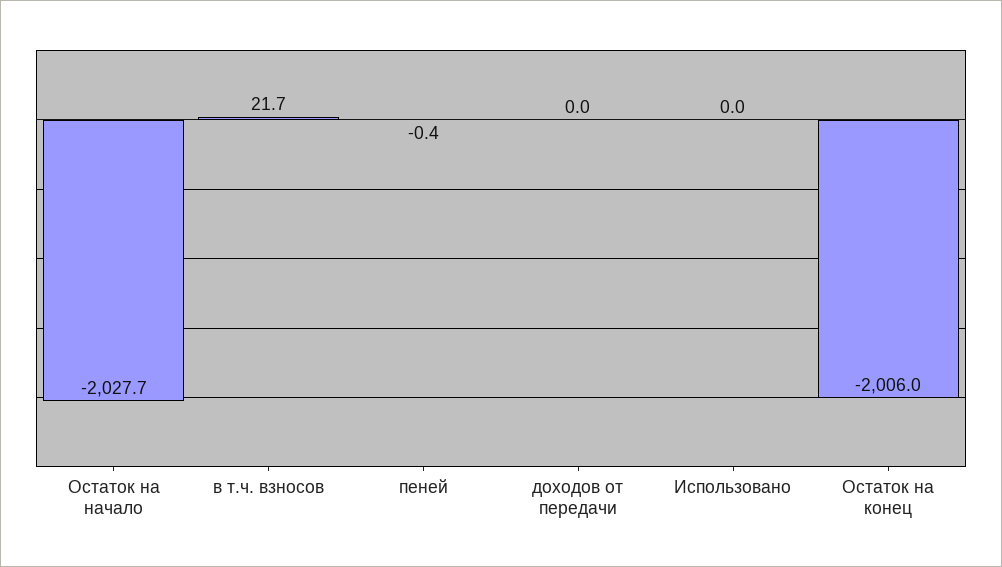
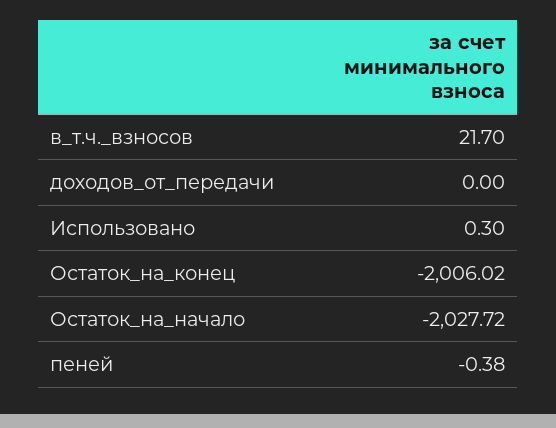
Использовано: 0 -> 0.3

